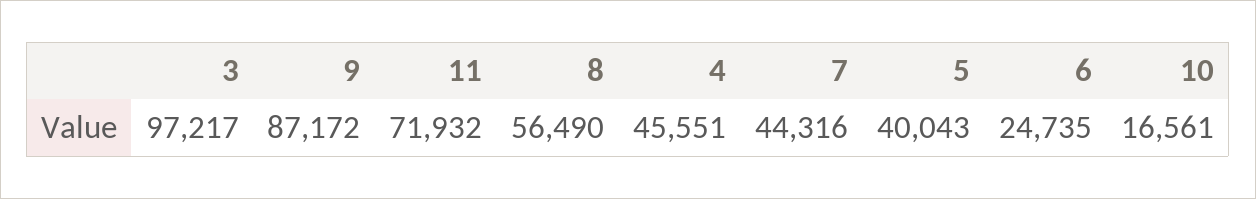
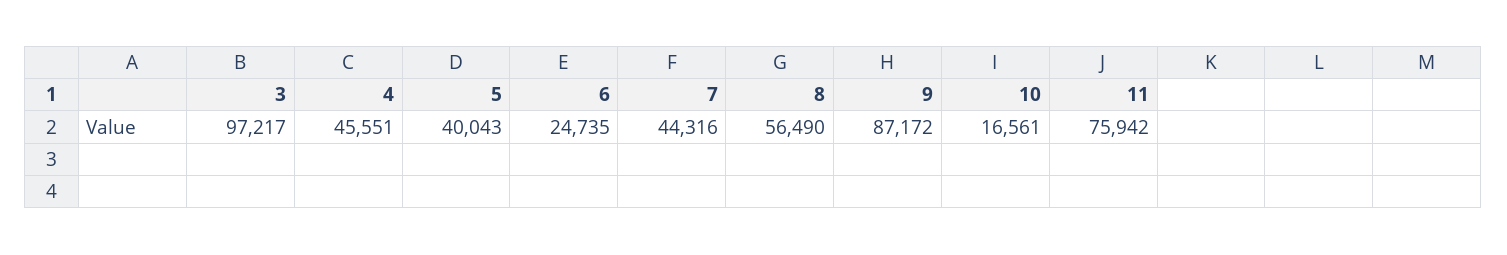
11: 71932 -> 75942

